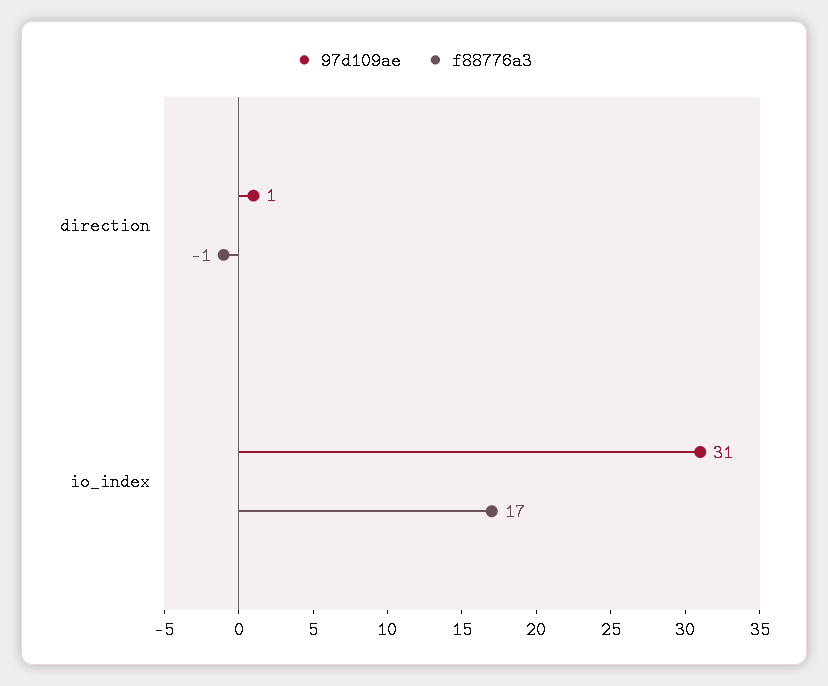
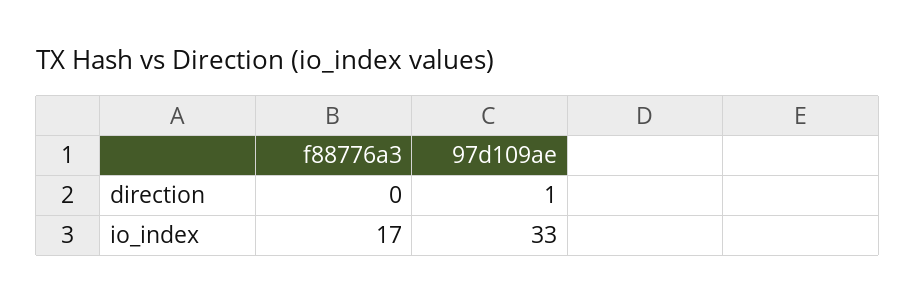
f88776a3, direction: -1 -> 0
97d109ae, io_index: 31 -> 33

